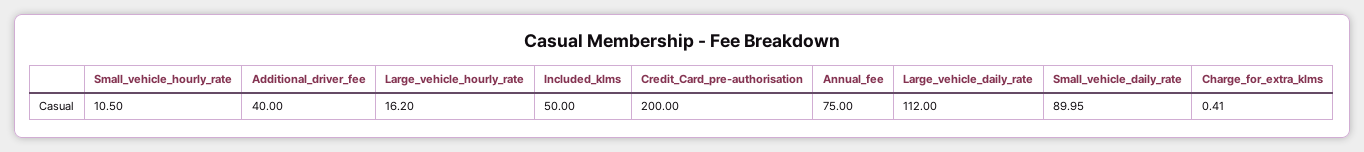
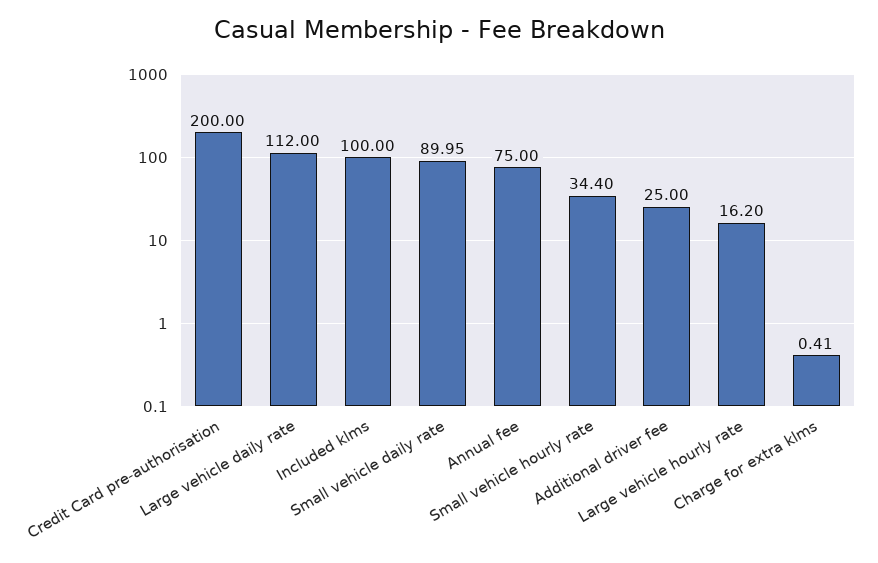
Small_vehicle_hourly_rate: 10.5 -> 34.4
Additional_driver_fee: 40 -> 25
Included_klms: 50 -> 100

